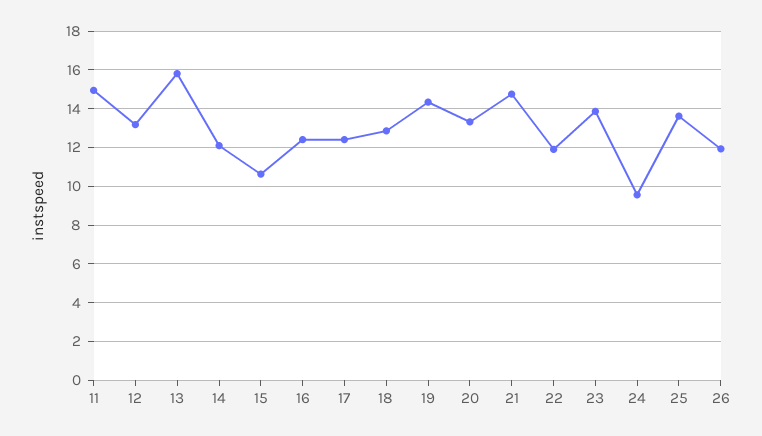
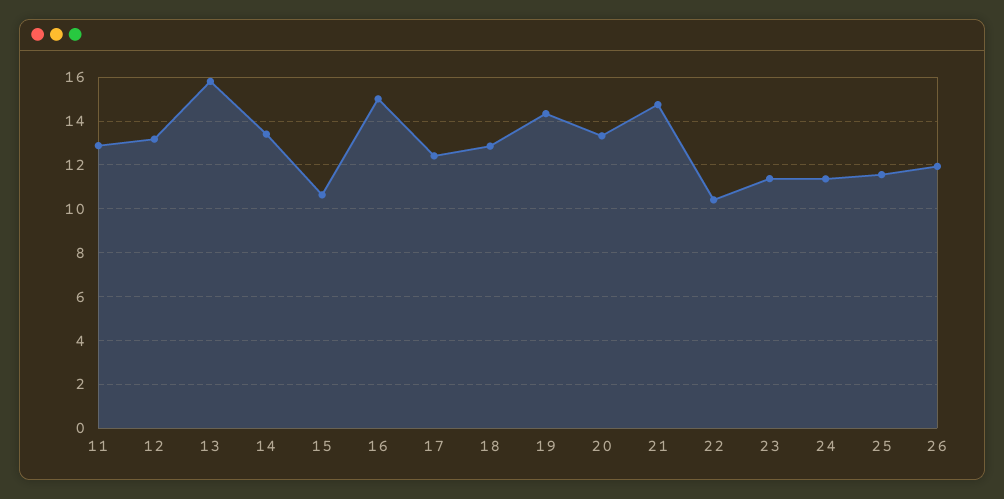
11: 15 -> 13
14: 12 -> 13.5
16: 12.5 -> 15
22: 12 -> 10.5
23: 14 -> 11.5
24: 9.5 -> 11.5
25: 13.5 -> 11.5

